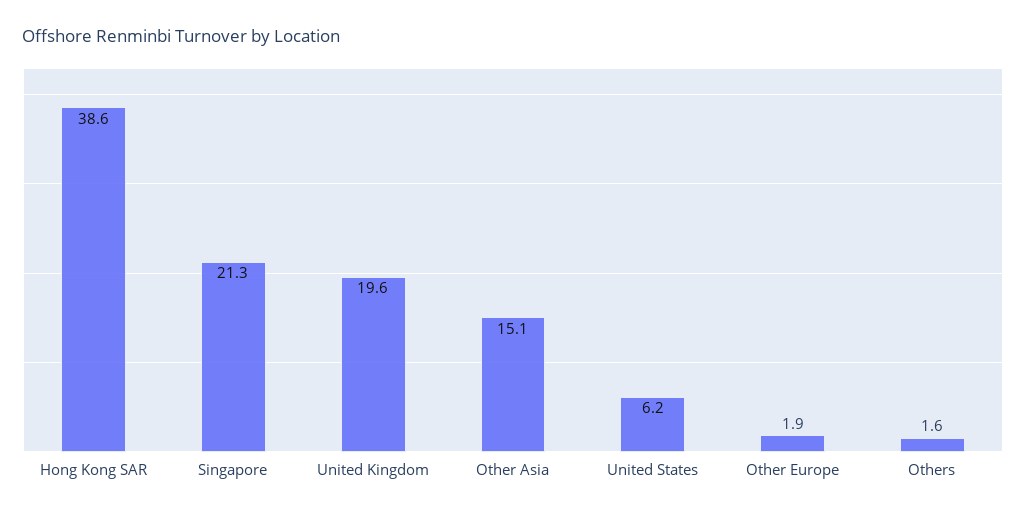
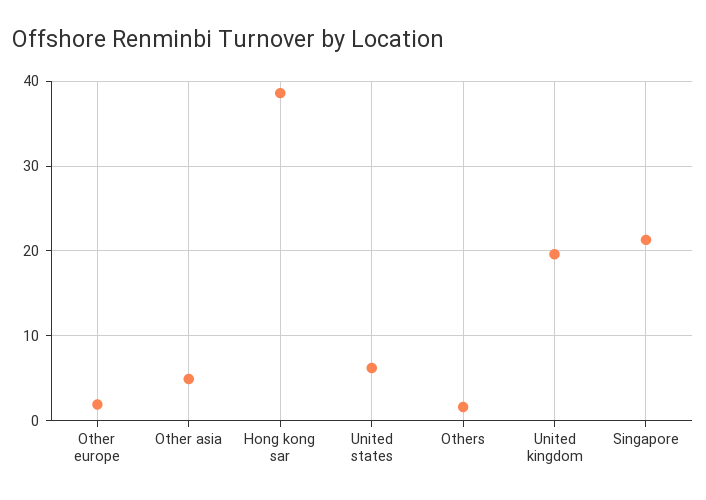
Other Asia: 15.1 -> 5

